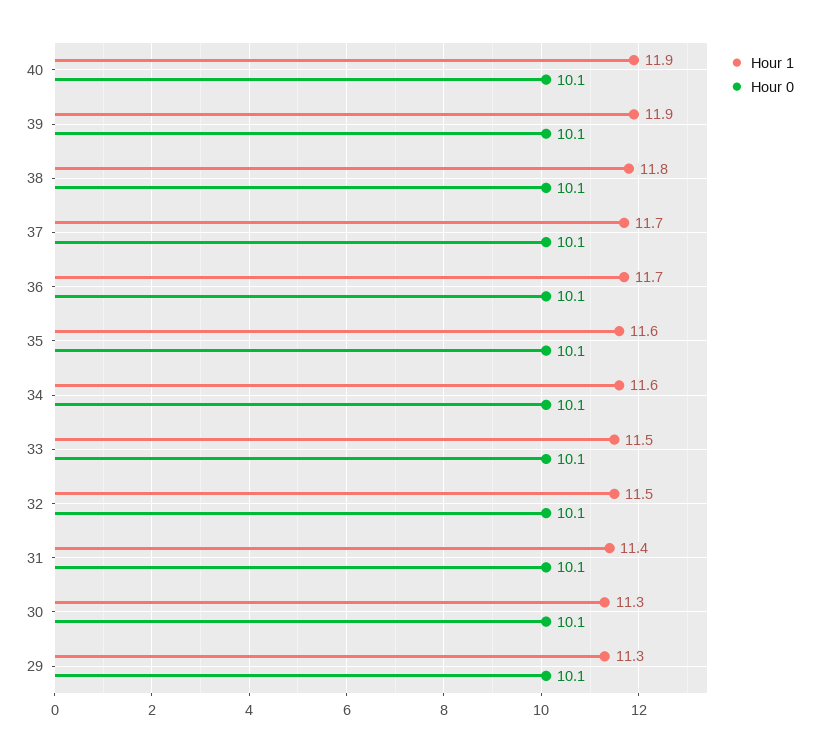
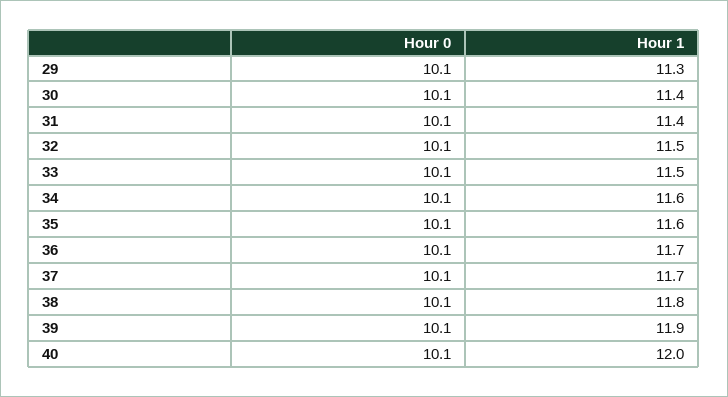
Hour 1, 40: 11.9 -> 12
Hour 1, 30: 11.3 -> 11.4

